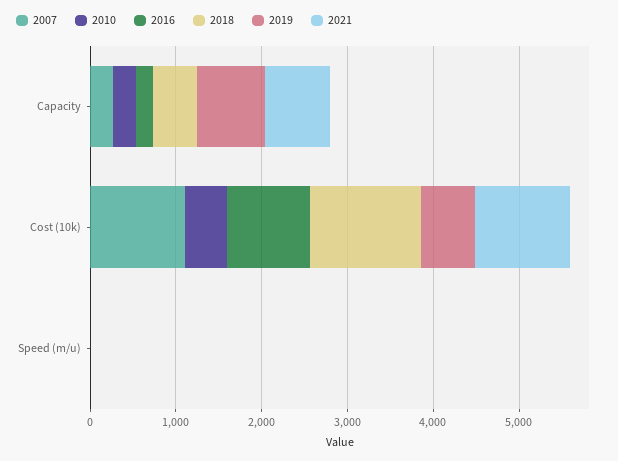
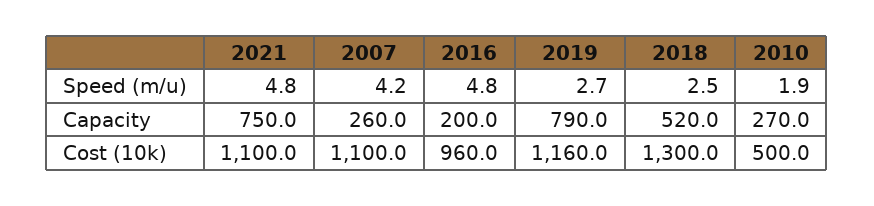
2019, Cost (10k): 600 -> 1160

